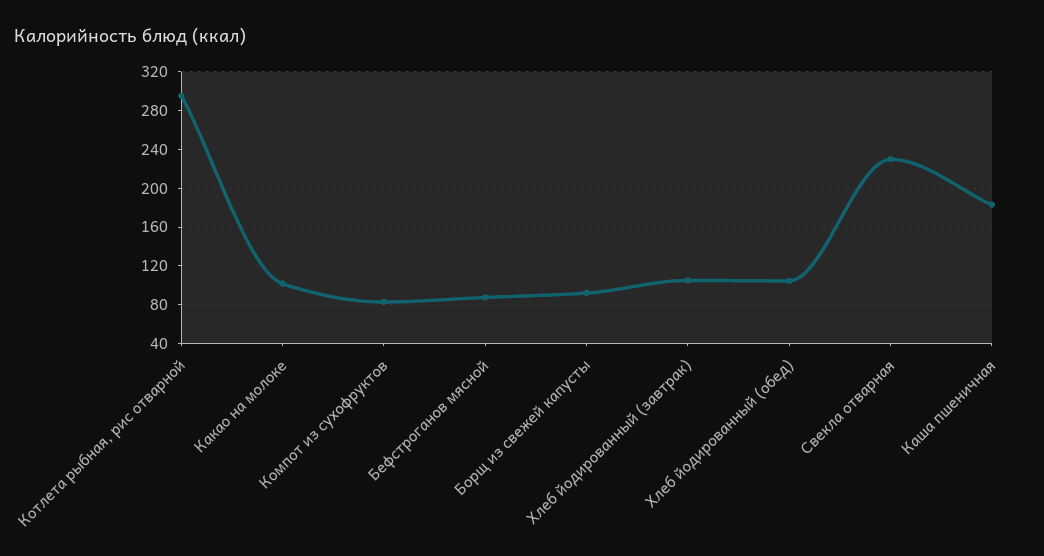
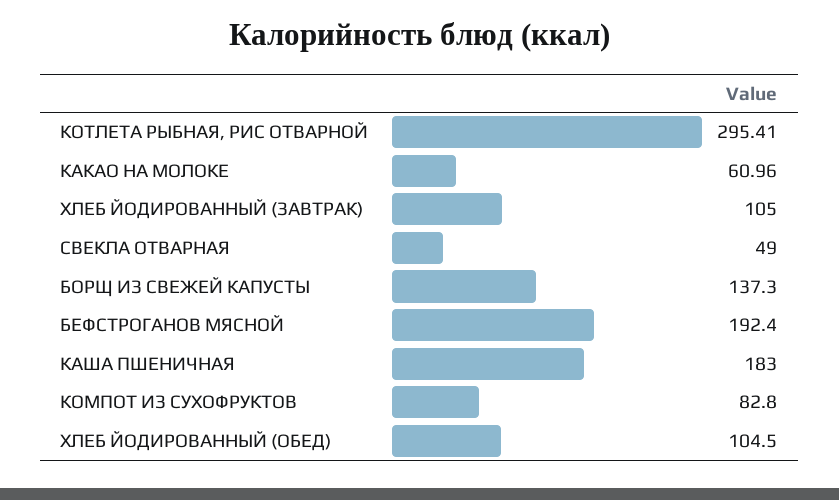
Какао на молоке: 100 -> 60.96
Бефстроганов мясной: 90 -> 192.4
Борщ из свежей капусты: 90 -> 137.3
Свекла отварная: 230 -> 49

